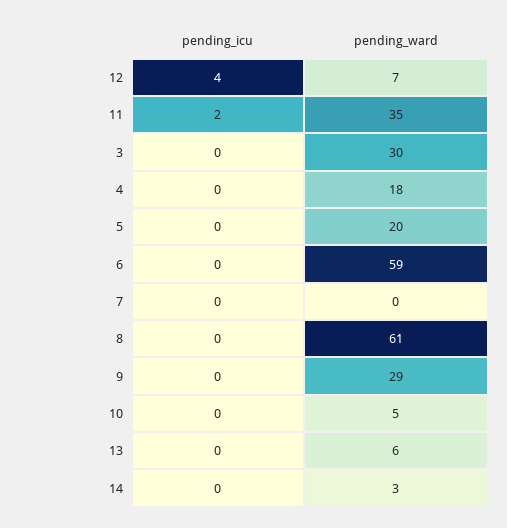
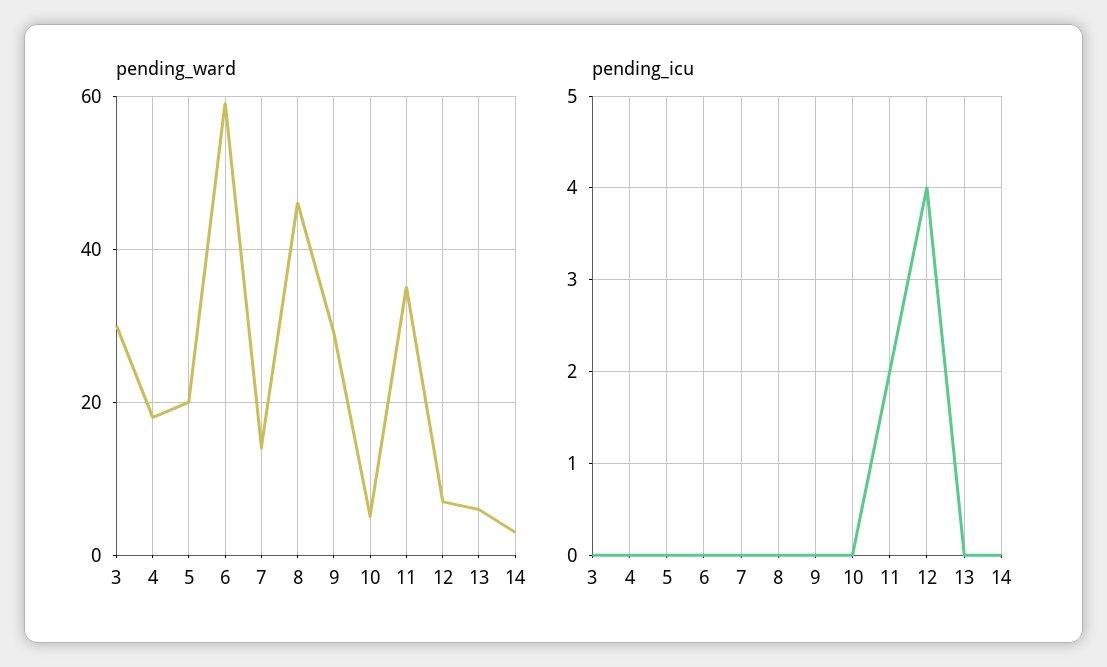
pending_ward, 7: 0 -> 15
pending_ward, 8: 61 -> 45

